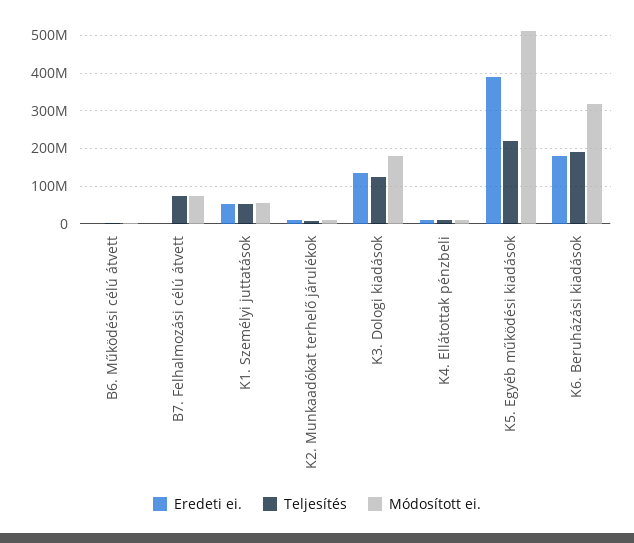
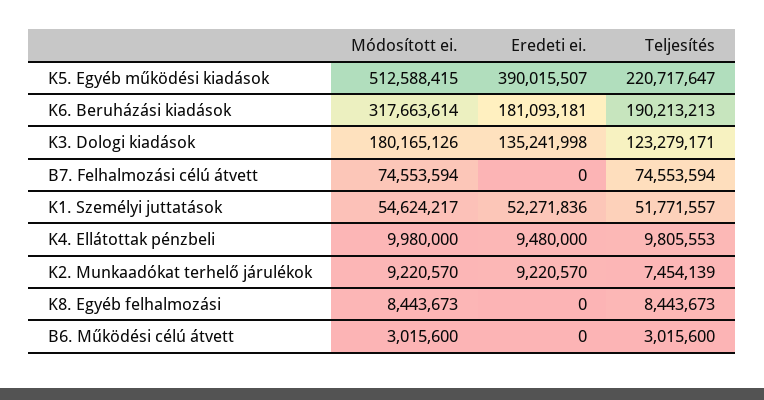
Módosított ei., K8. Egyéb felhalmozási: none -> 8443673
Eredeti ei., K8. Egyéb felhalmozási: none -> 0
Teljesítés, K8. Egyéb felhalmozási: none -> 8443673

